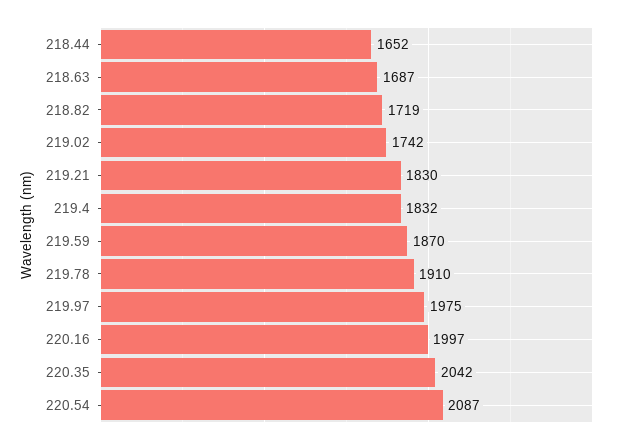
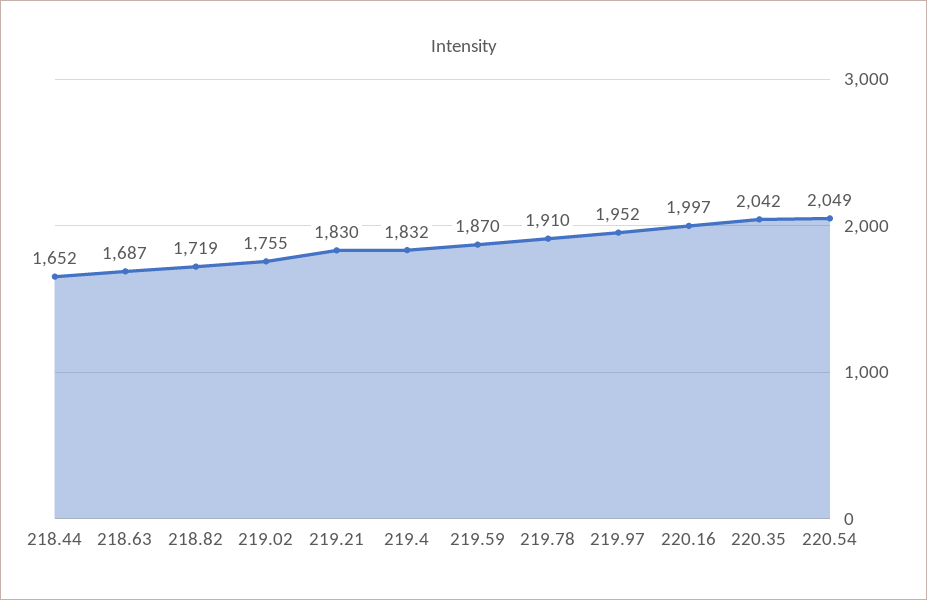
219.02: 1742 -> 1755
219.97: 1975 -> 1952
220.54: 2087 -> 2049

